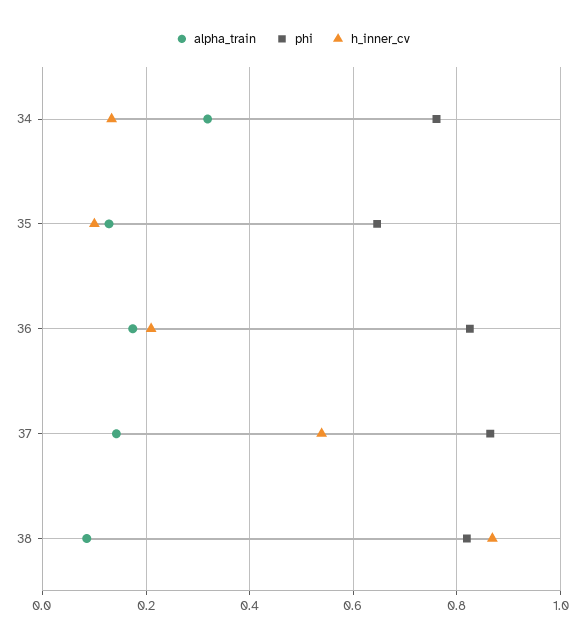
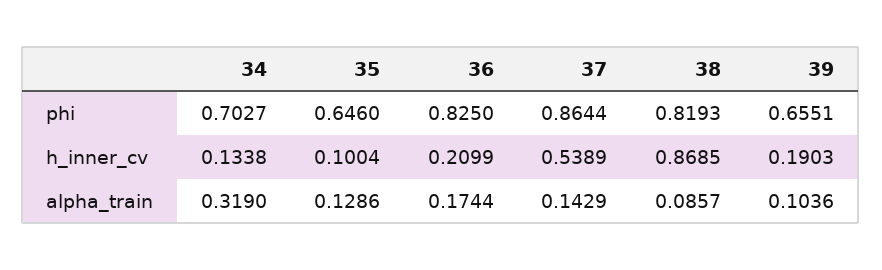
phi, 34: 0.76 -> 0.7027
phi, 39: none -> 0.6551
h_inner_cv, 39: none -> 0.1903
alpha_train, 39: none -> 0.1036

